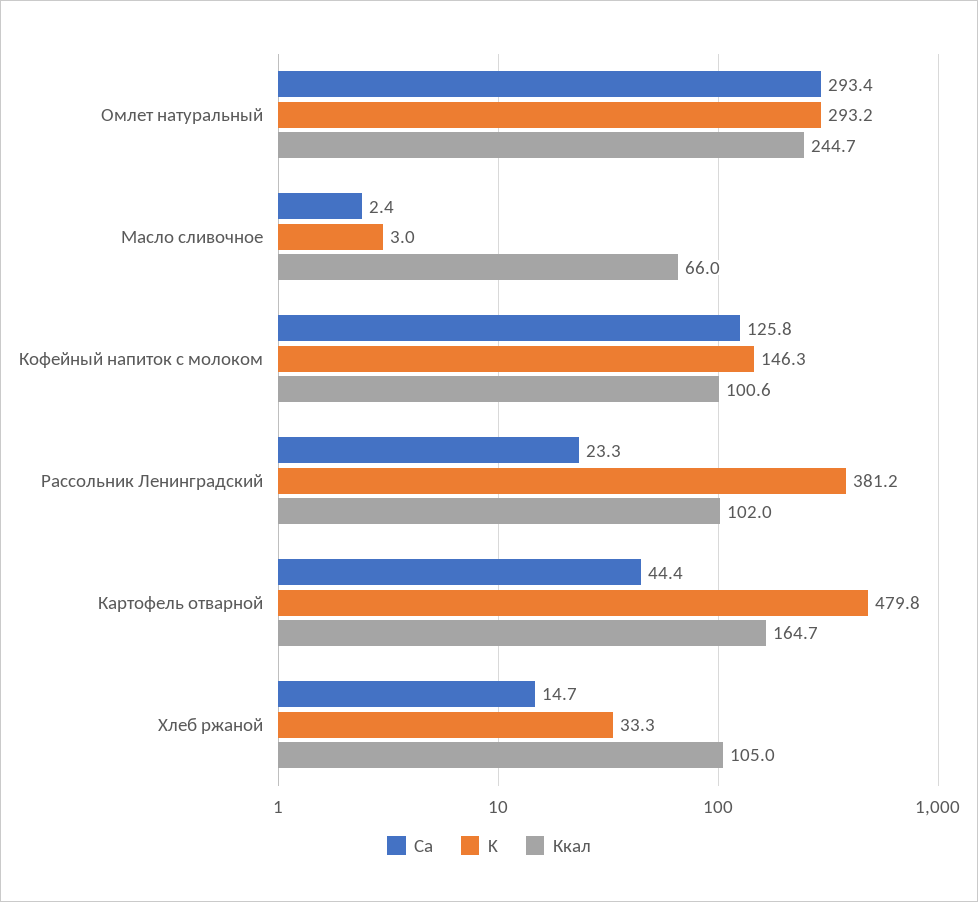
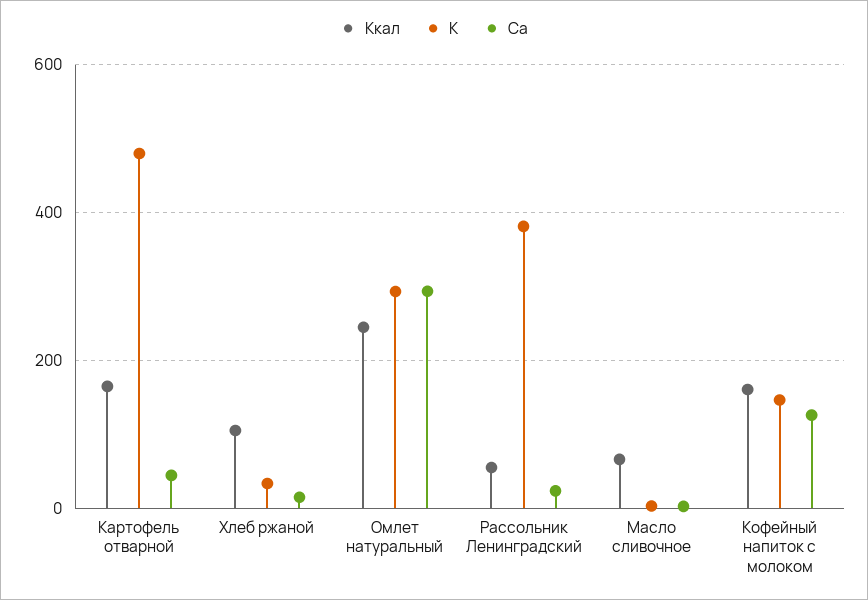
Ккал, Кофейный напиток с молоком: 100.6 -> 160
Ккал, Рассольник Ленинградский: 102 -> 60

